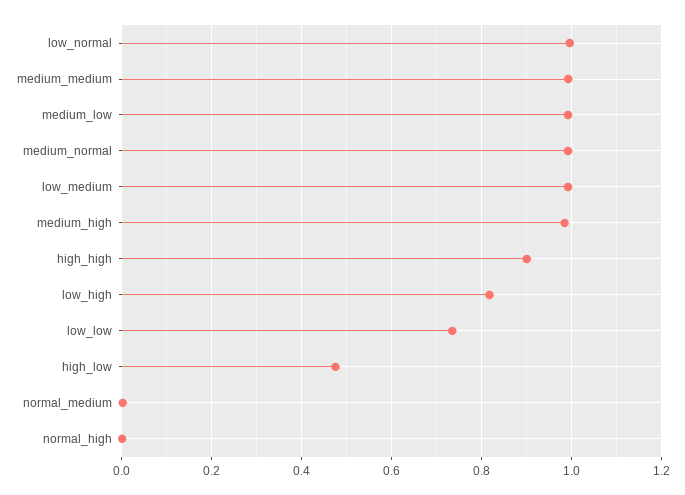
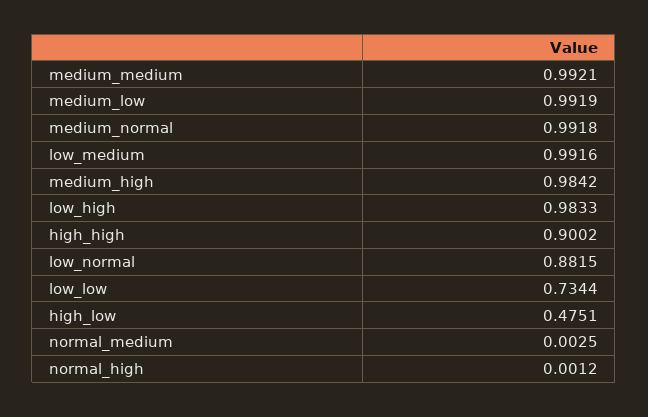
low_normal: 1 -> 0.8815
low_high: 0.82 -> 0.9833

